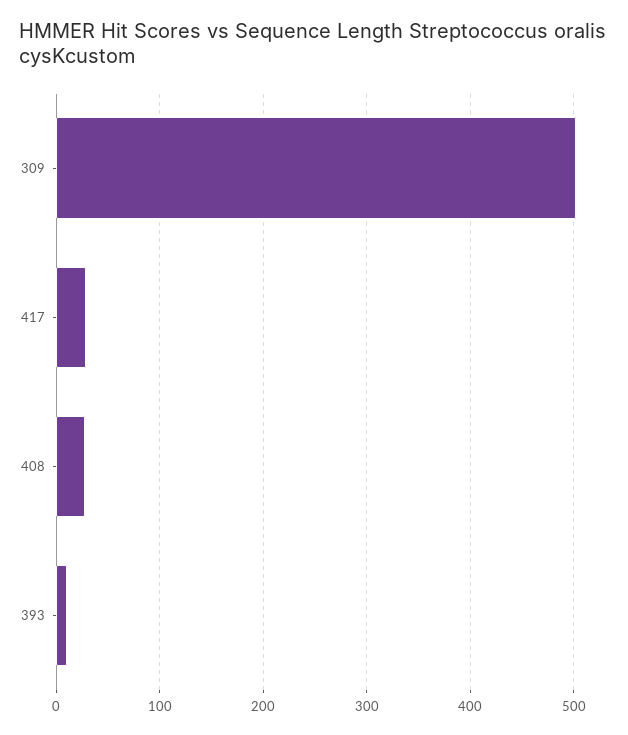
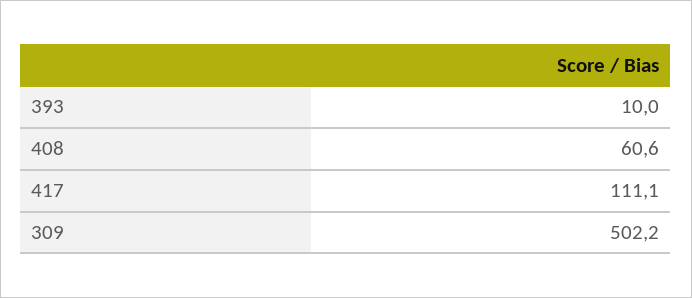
417: 30 -> 111.1
408: 30 -> 60.6

